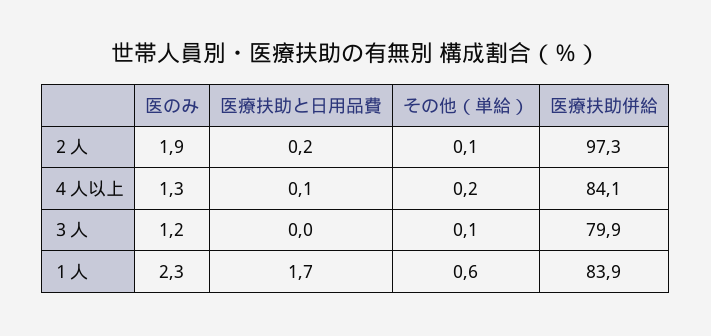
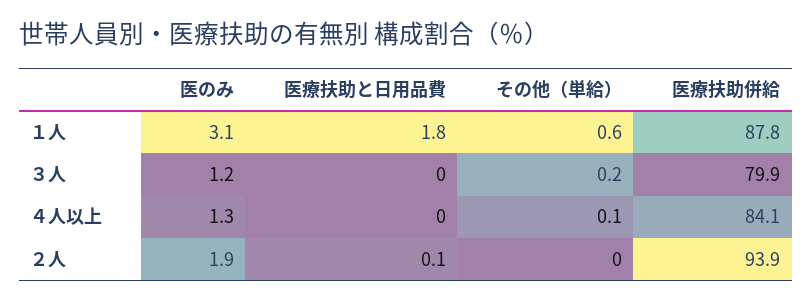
医療扶助と日用品費, ２人: 0.2 -> 0.1
その他（単給）, ２人: 0.1 -> 0
医療扶助併給, ２人: 97.3 -> 93.9
医療扶助と日用品費, ４人以上: 0.1 -> 0
その他（単給）, ４人以上: 0.2 -> 0.1
その他（単給）, ３人: 0.1 -> 0.2
医のみ, １人: 2.3 -> 3.1
医療扶助と日用品費, １人: 1.7 -> 1.8
医療扶助併給, １人: 83.9 -> 87.8

